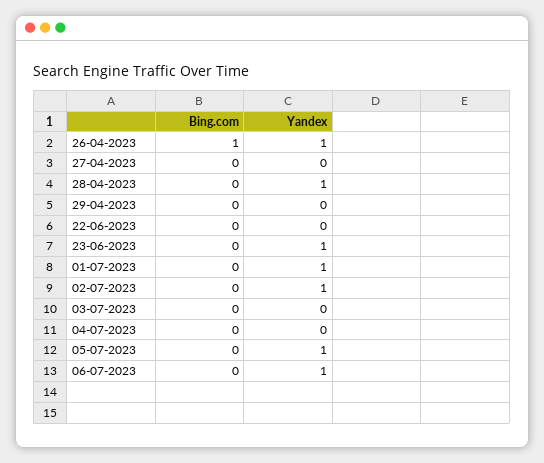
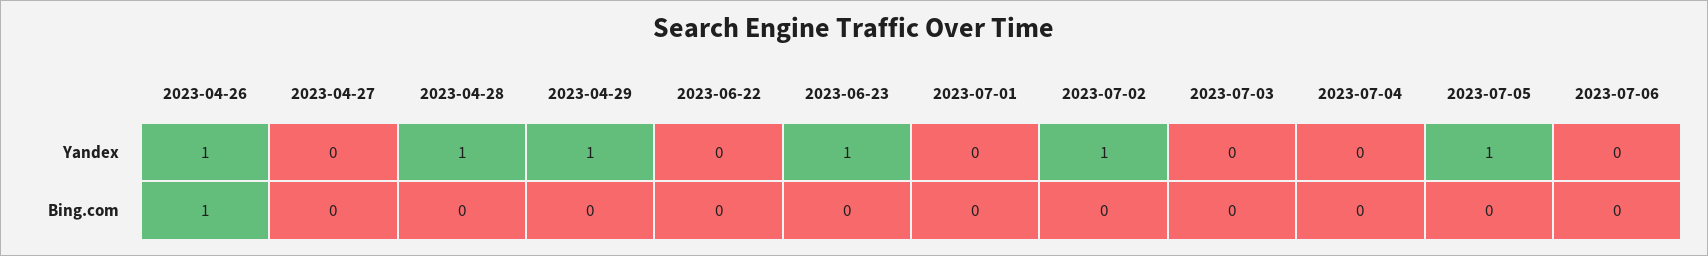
Yandex, 29-04-2023: 0 -> 1
Yandex, 01-07-2023: 1 -> 0
Yandex, 06-07-2023: 1 -> 0

